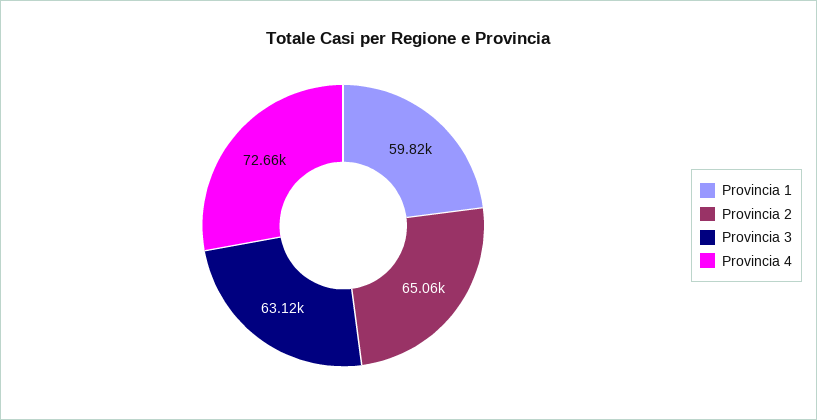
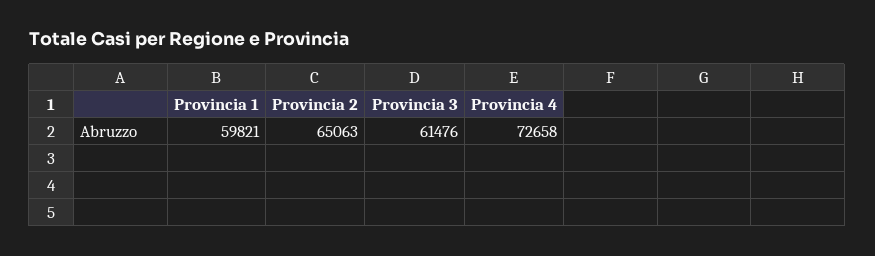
Provincia 3: 63120 -> 61476

